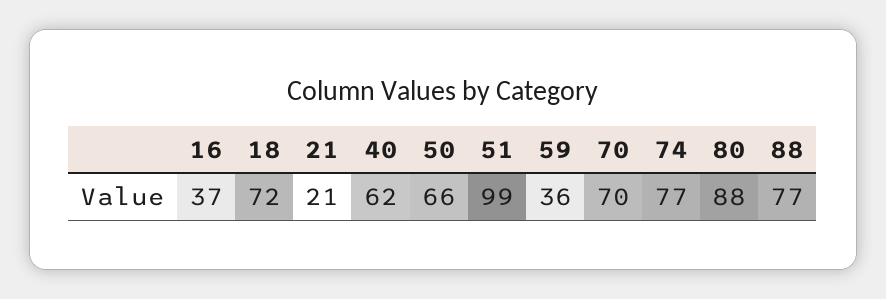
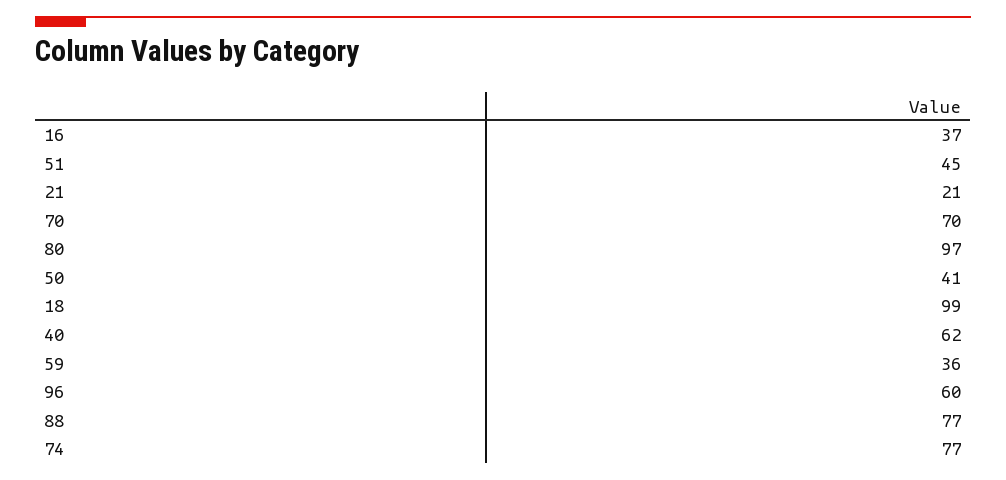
18: 72 -> 99
50: 66 -> 41
51: 99 -> 45
80: 88 -> 97
96: none -> 60

